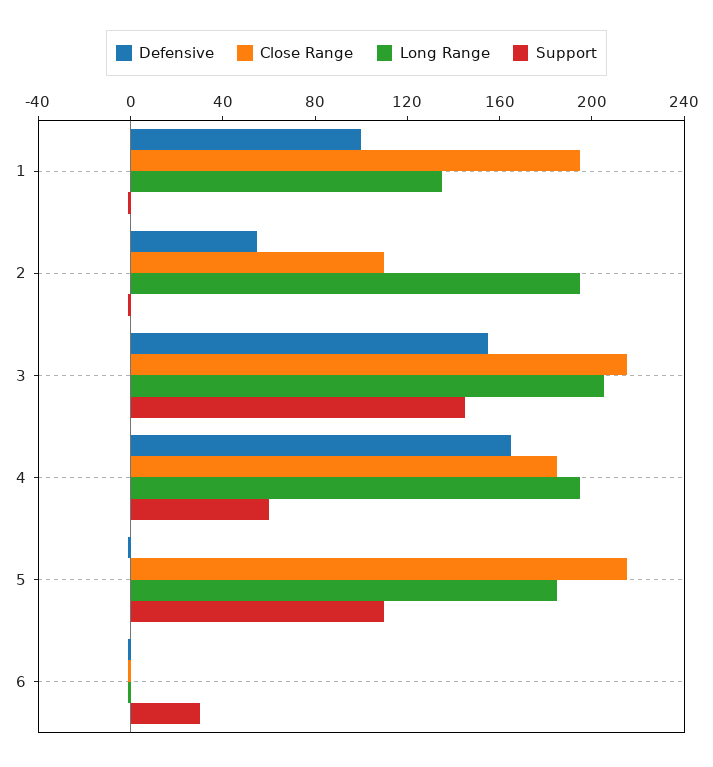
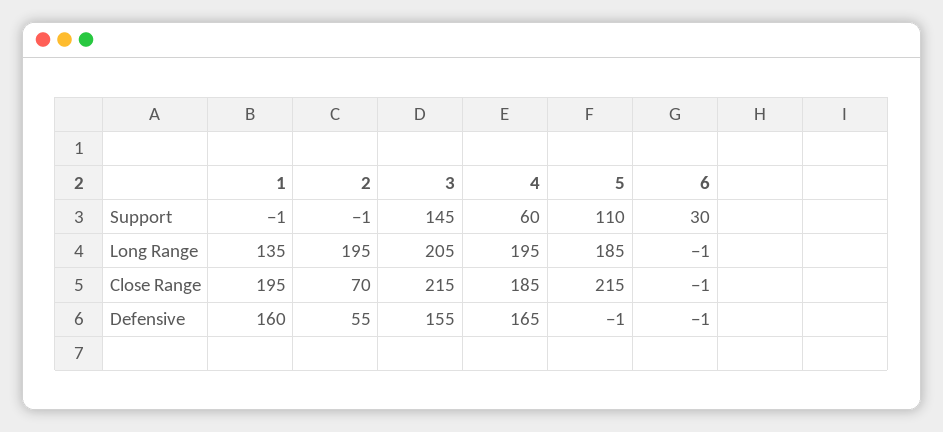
Defensive, 1: 100 -> 160
Close Range, 2: 110 -> 70

